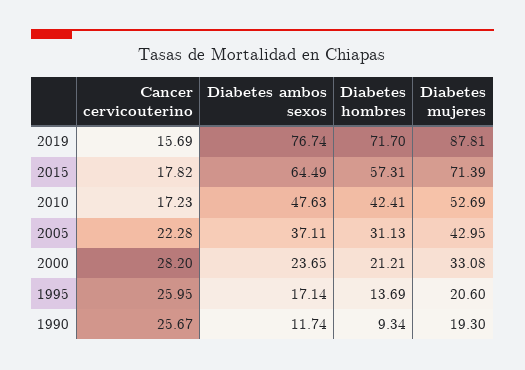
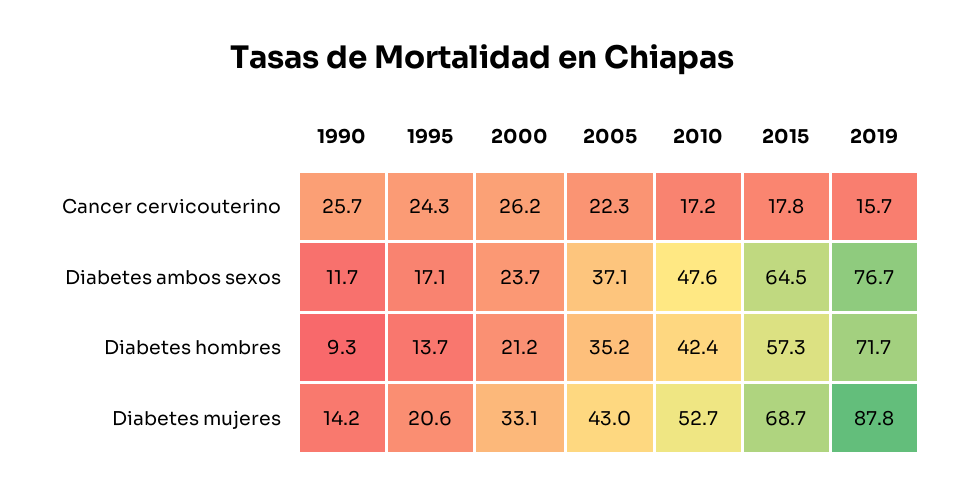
Diabetes mujeres, 2015: 71.39 -> 68.7
Diabetes hombres, 2005: 31.13 -> 35.2
Cancer cervicouterino, 2000: 28.2 -> 26.2
Cancer cervicouterino, 1995: 25.95 -> 24.3
Diabetes mujeres, 1990: 19.3 -> 14.2

